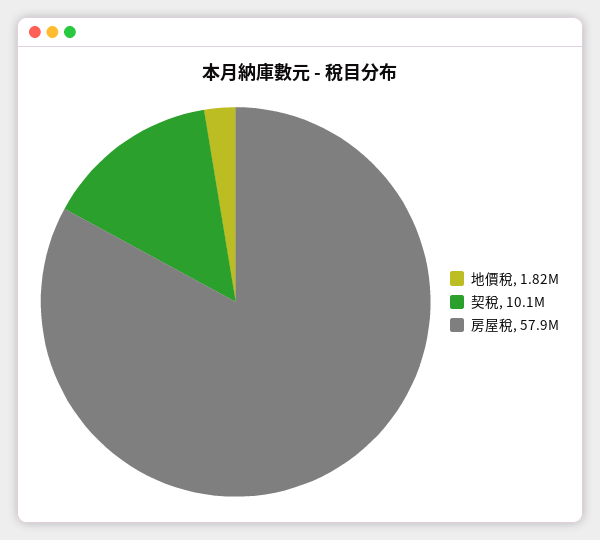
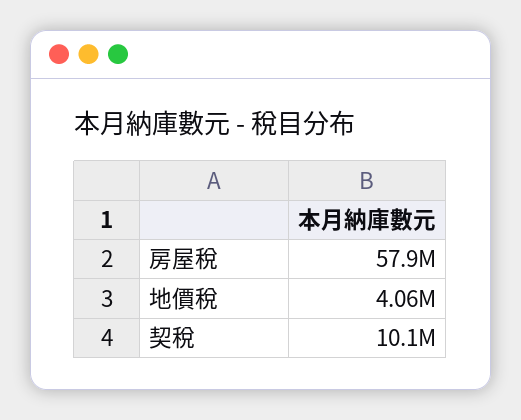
地價稅: 1820000 -> 4060000

